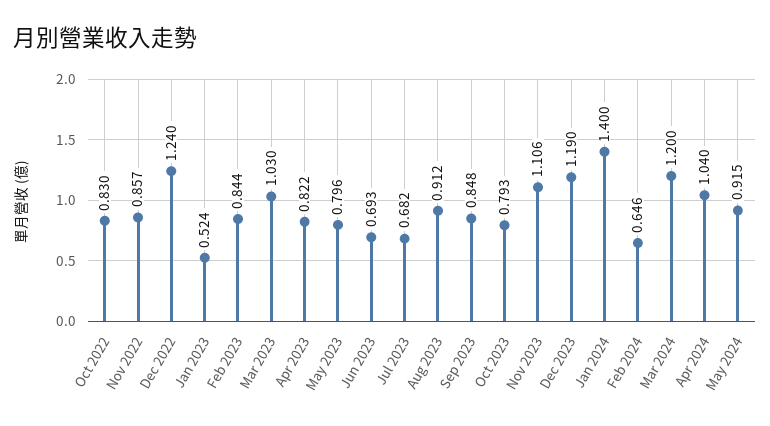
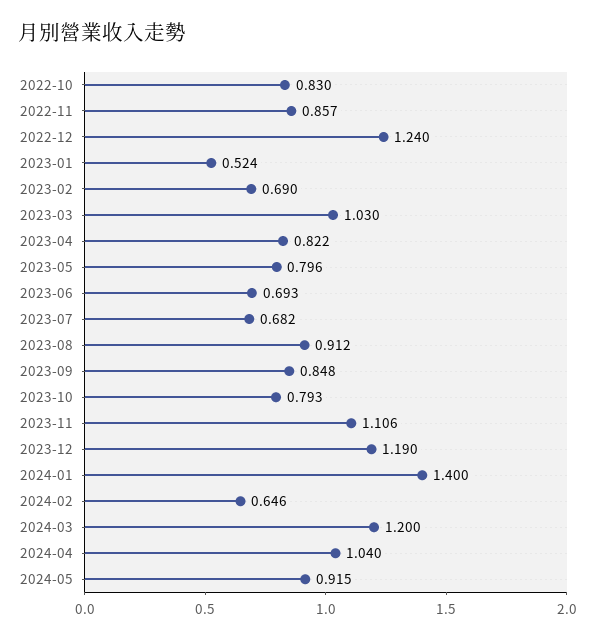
Feb 2023: 0.844 -> 0.69

